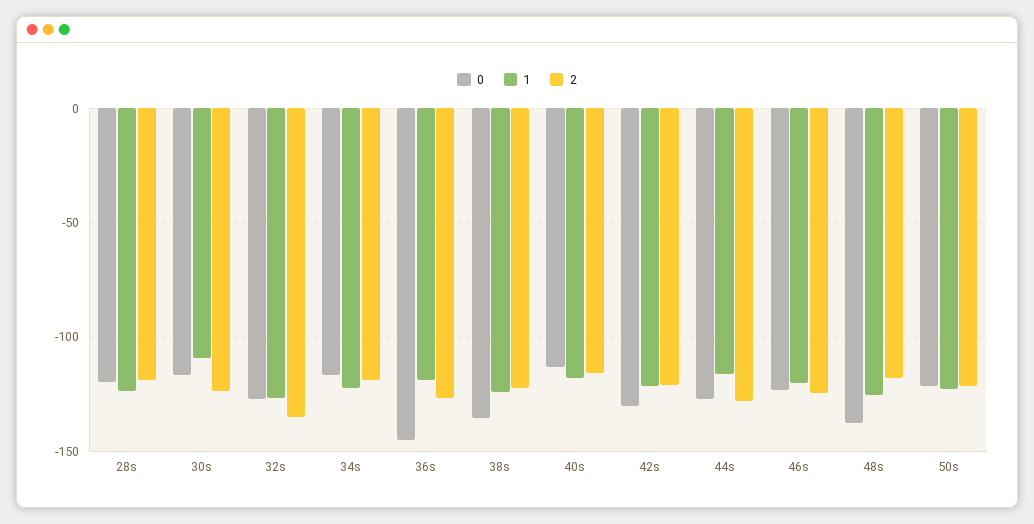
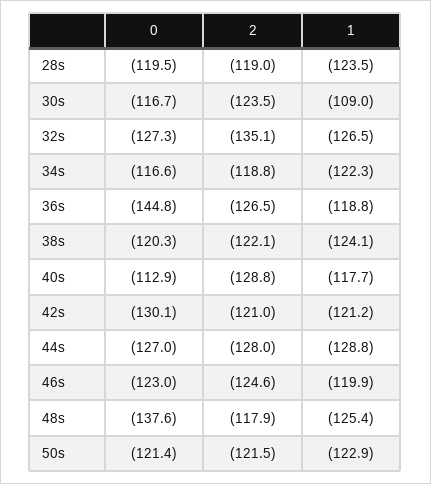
0, 38s: -135 -> -120.3
2, 40s: -115 -> -128.8
1, 44s: -115 -> -128.8

